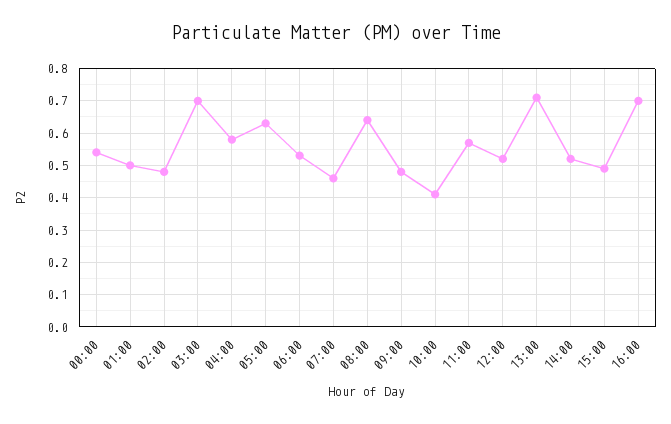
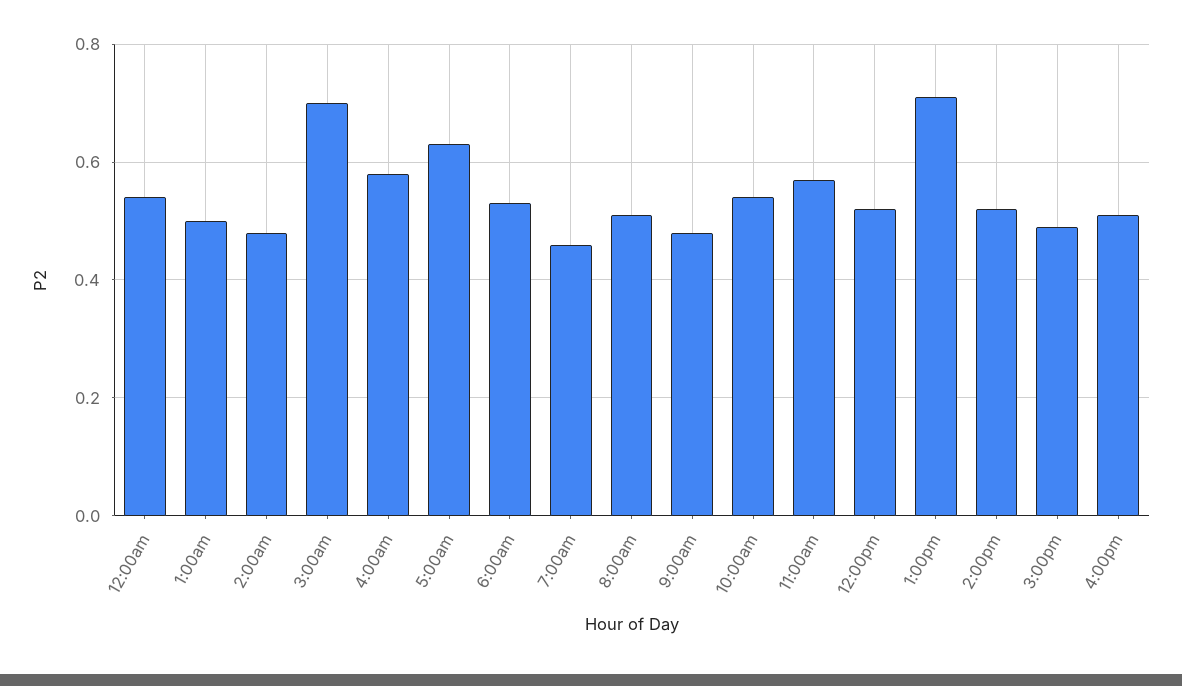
08:00: 0.65 -> 0.5
10:00: 0.4 -> 0.55
16:00: 0.7 -> 0.5

